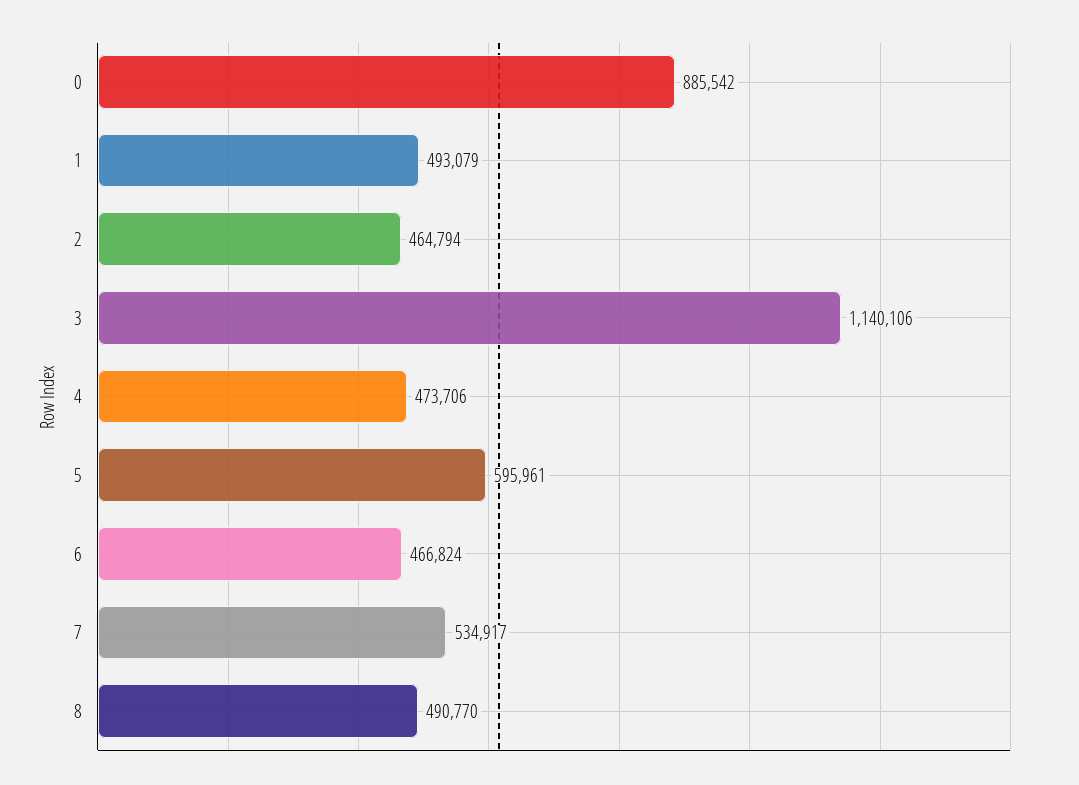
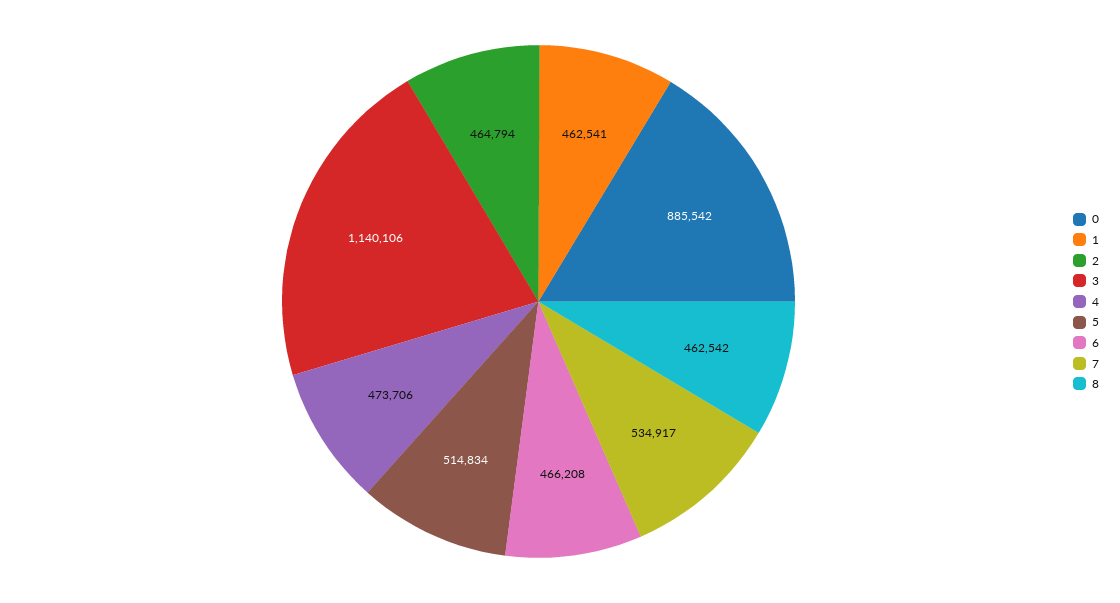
1: 493079 -> 462541
5: 595961 -> 514834
6: 466824 -> 466208
8: 490770 -> 462542

